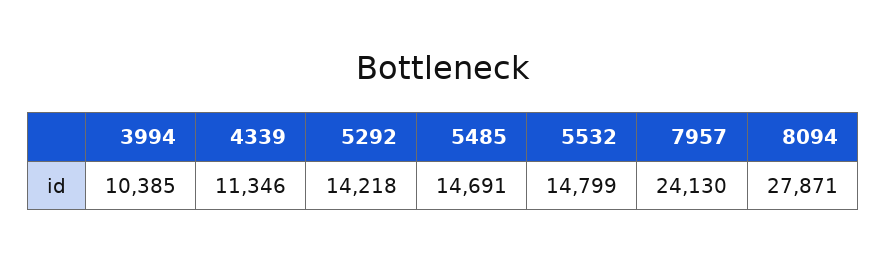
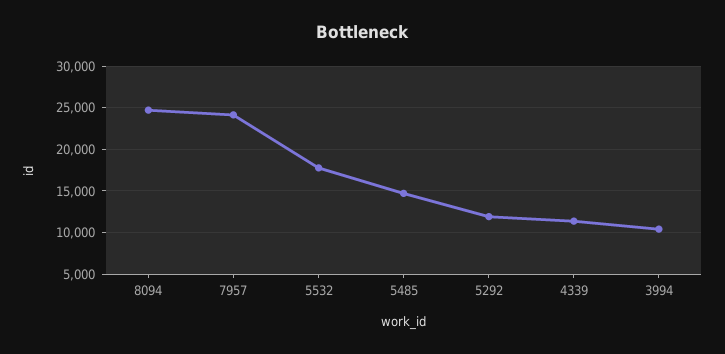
5292: 14218 -> 12000
5532: 14799 -> 18000
8094: 27871 -> 25000

